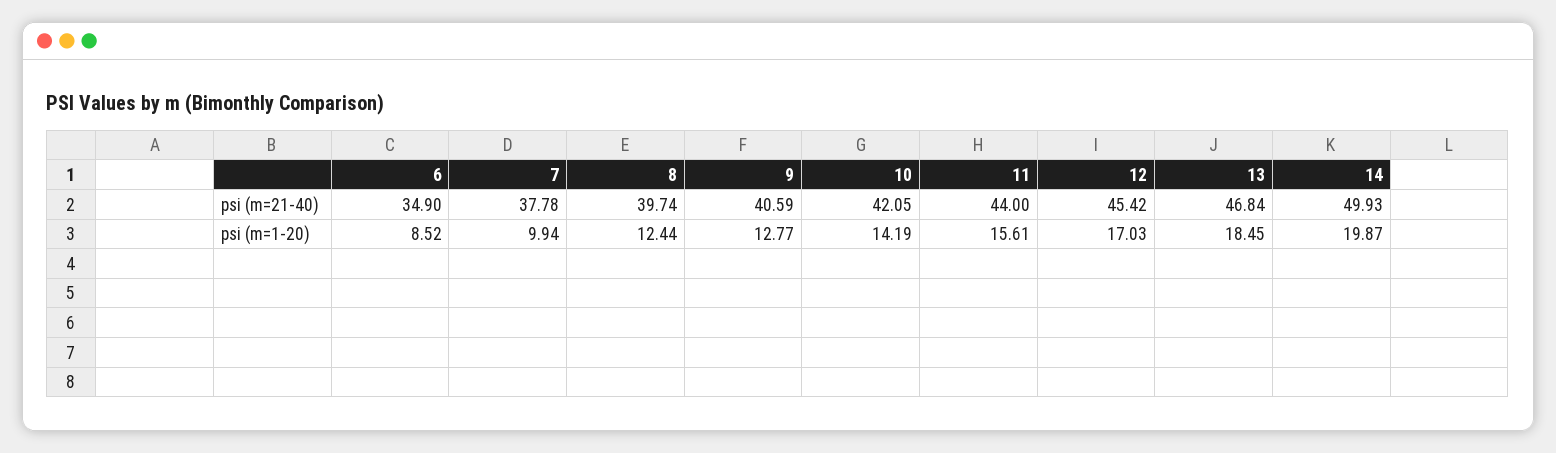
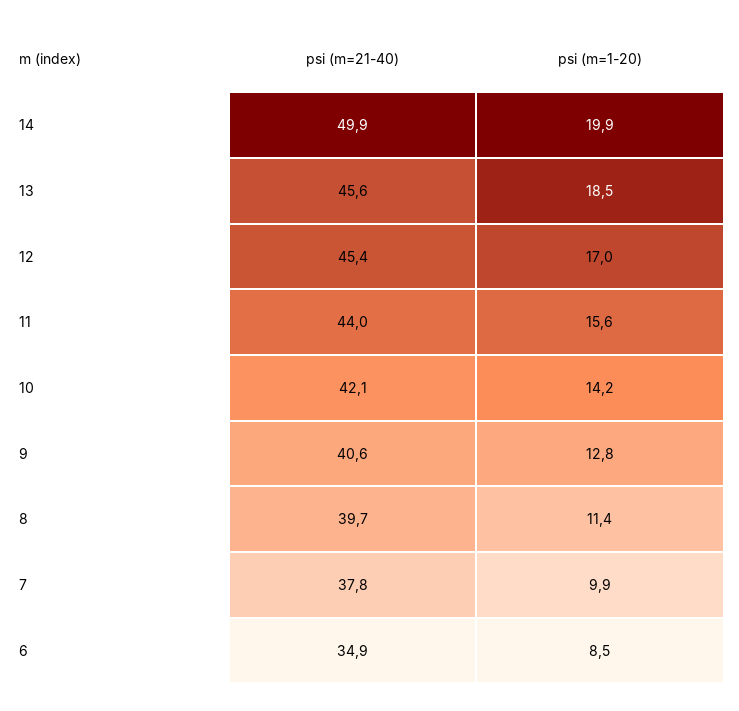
13, psi (m=21-40): 46.84 -> 45.6
8, psi (m=1-20): 12.44 -> 11.4

